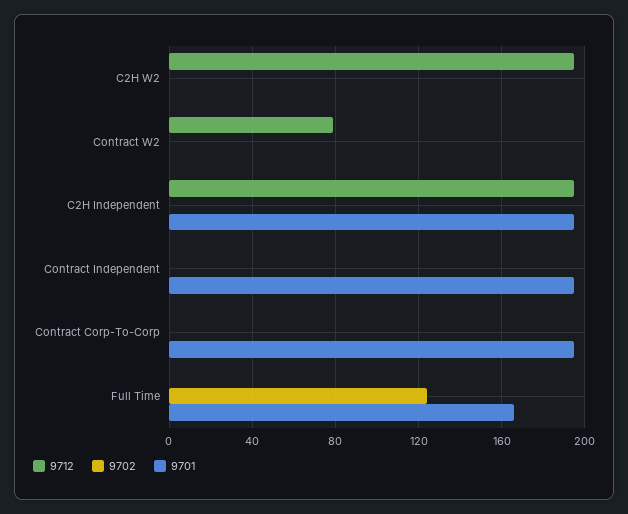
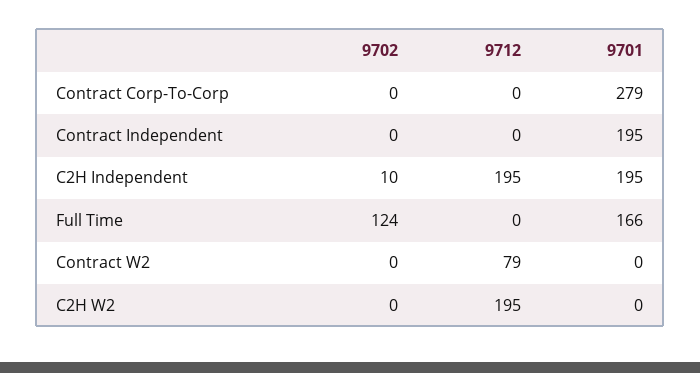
9702, C2H Independent: 0 -> 10
9701, Contract Corp-To-Corp: 195 -> 279

